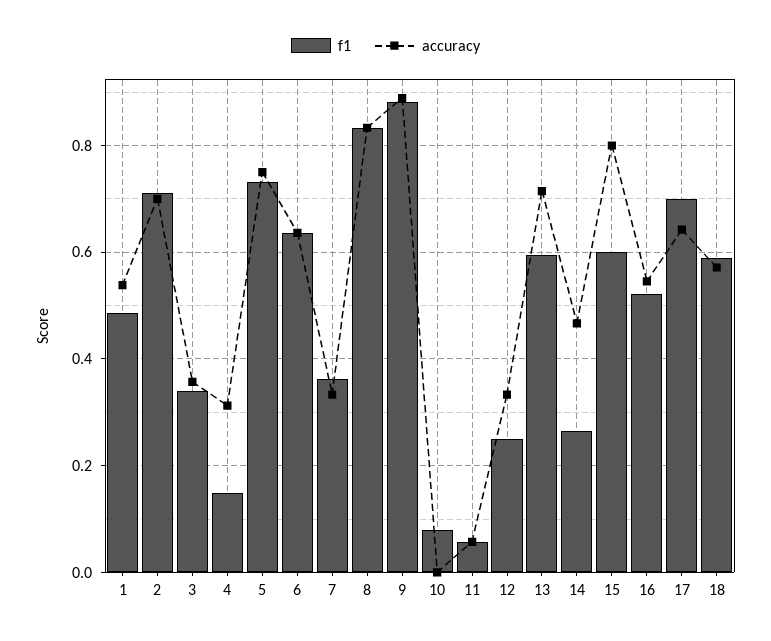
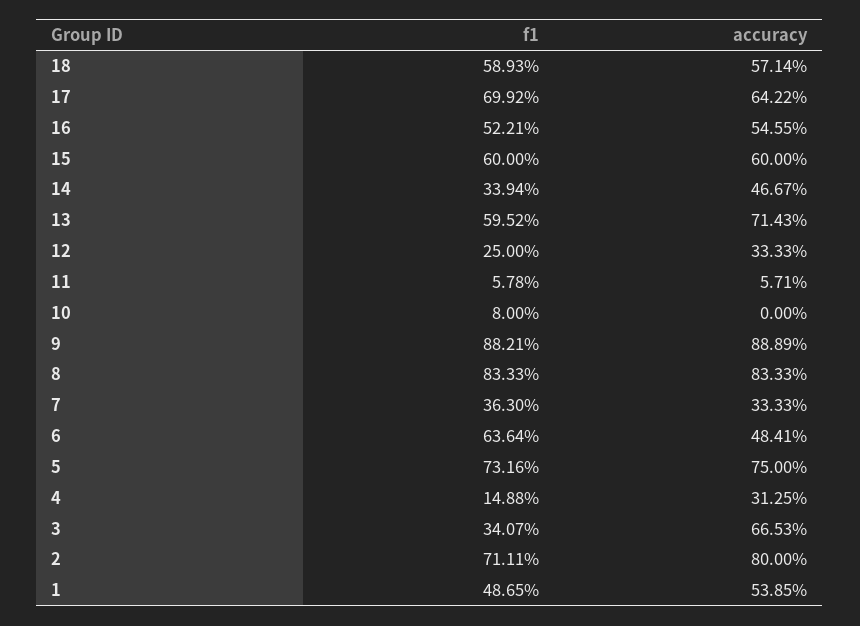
accuracy, 2: 0.7 -> 0.8
accuracy, 3: 0.36 -> 0.6653
accuracy, 6: 0.64 -> 0.4841
f1, 14: 0.26 -> 0.3394
accuracy, 15: 0.8 -> 0.6

